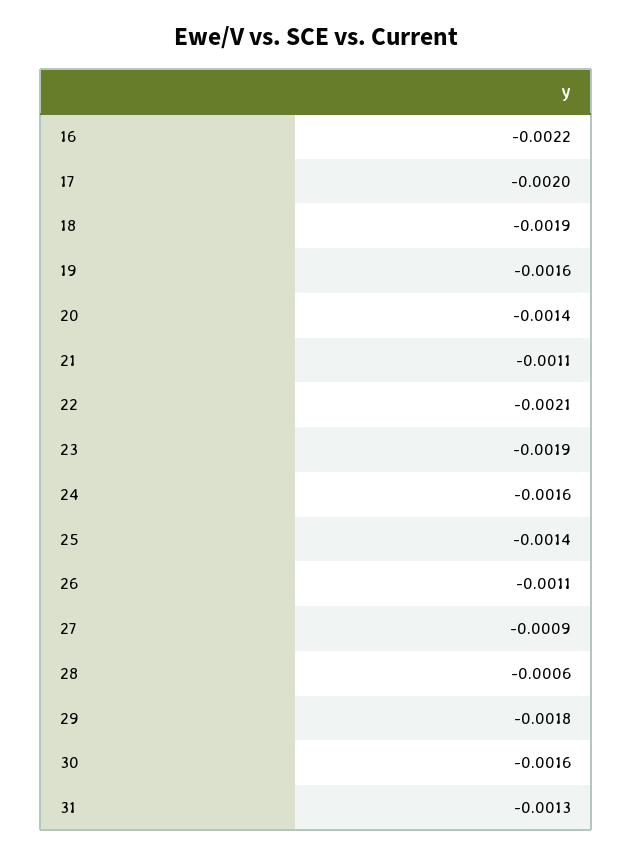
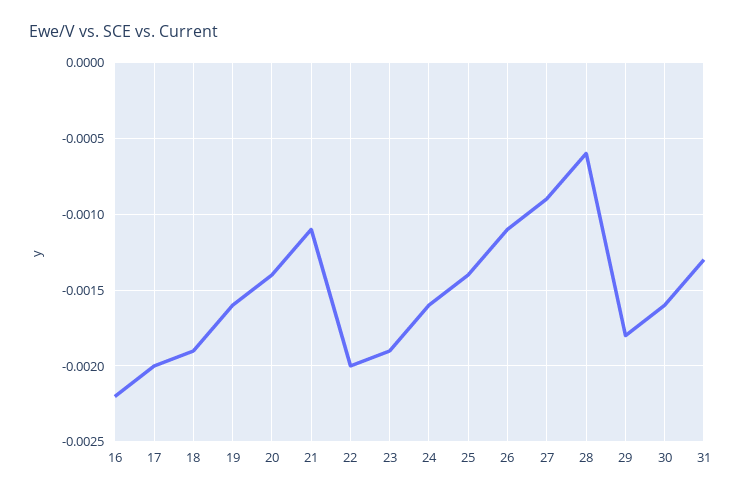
22: -0.0021 -> -0.002

